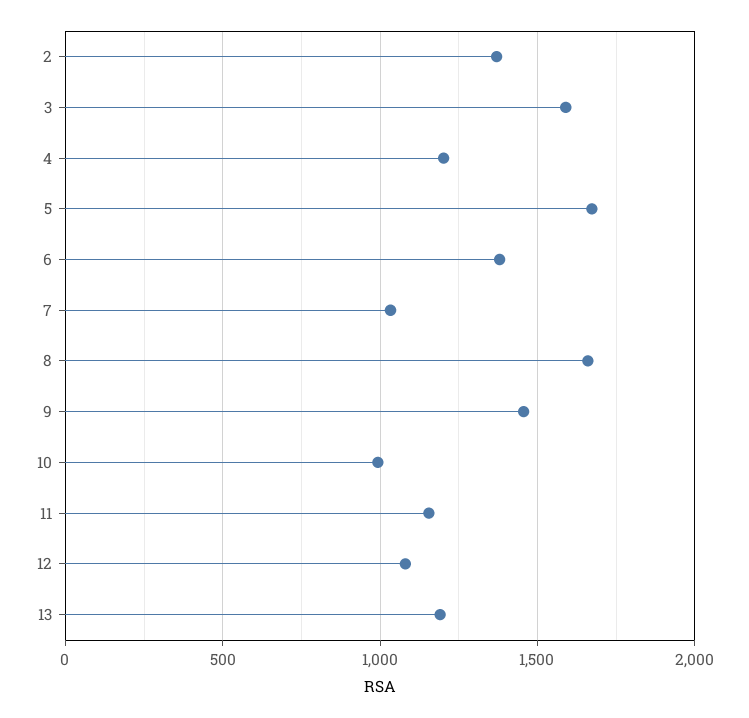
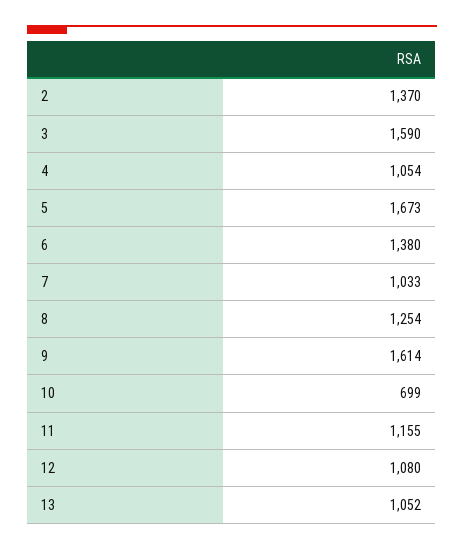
4: 1200 -> 1054
8: 1650 -> 1254
9: 1450 -> 1614
10: 1000 -> 699
13: 1200 -> 1052

